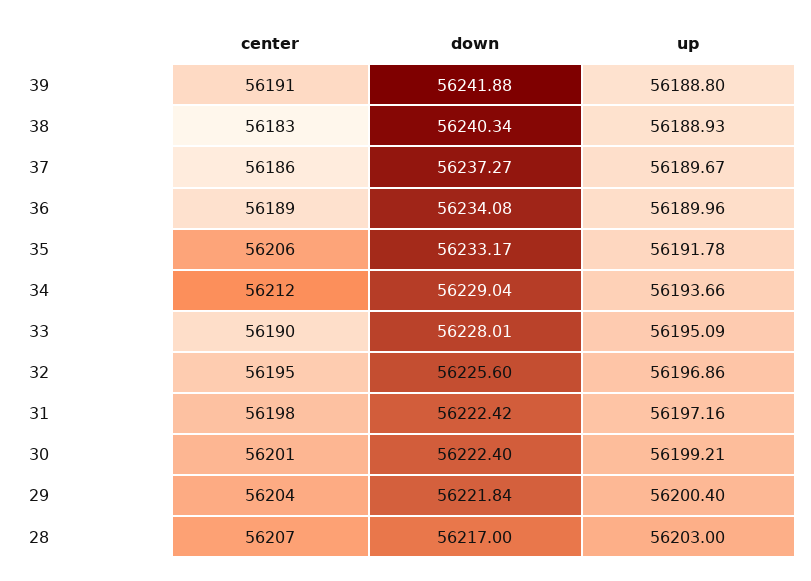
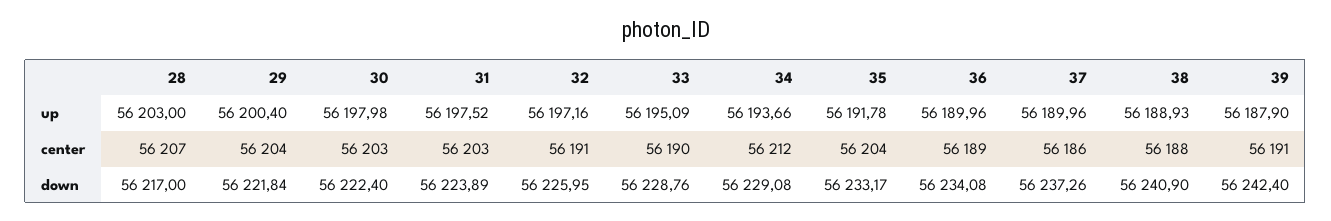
down, 39: 56241.88 -> 56242.4
up, 39: 56188.8 -> 56187.9
center, 38: 56183 -> 56188
down, 38: 56240.34 -> 56240.9
down, 37: 56237.27 -> 56237.26
up, 37: 56189.67 -> 56189.96
center, 35: 56206 -> 56204
down, 34: 56229.04 -> 56229.08
down, 33: 56228.01 -> 56228.76
center, 32: 56195 -> 56191
down, 32: 56225.6 -> 56225.95
up, 32: 56196.86 -> 56197.16
center, 31: 56198 -> 56203
down, 31: 56222.42 -> 56223.89
up, 31: 56197.16 -> 56197.52
center, 30: 56201 -> 56203
up, 30: 56199.21 -> 56197.98

